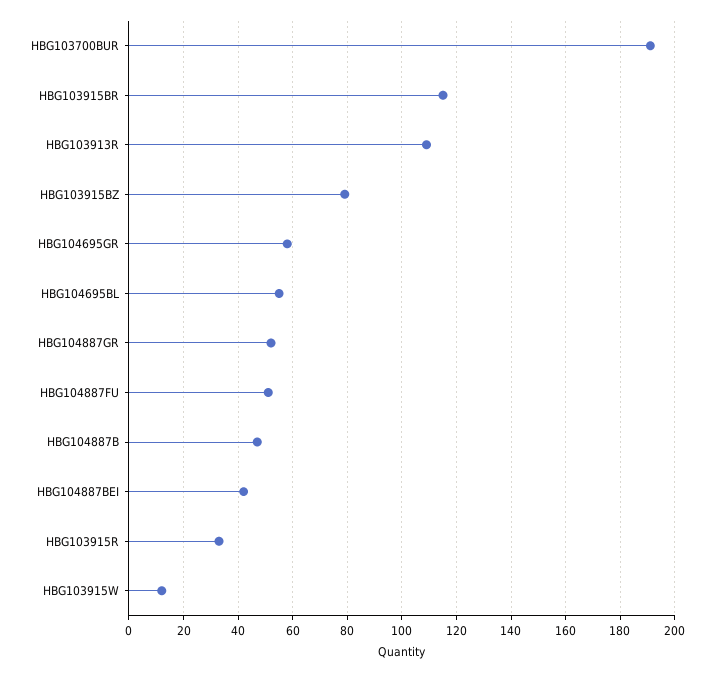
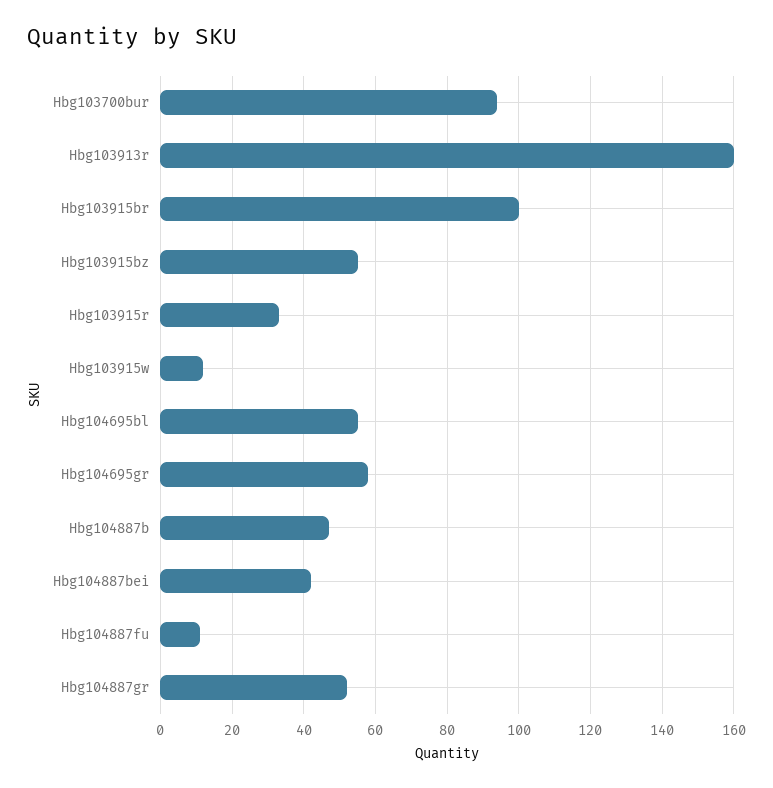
HBG103700BUR: 190 -> 95
HBG103915BR: 115 -> 100
HBG103913R: 110 -> 160
HBG103915BZ: 80 -> 55
HBG104887FU: 50 -> 10

